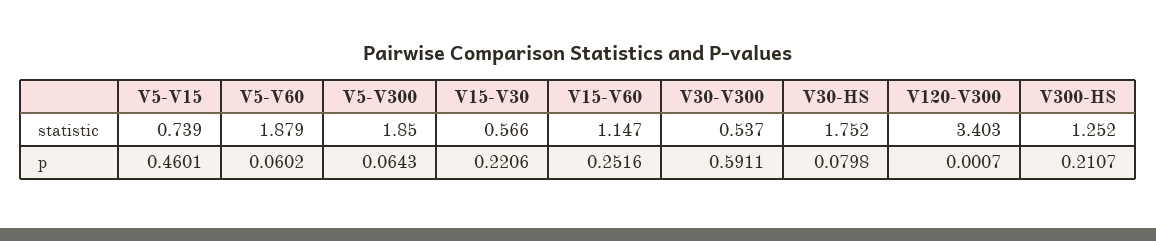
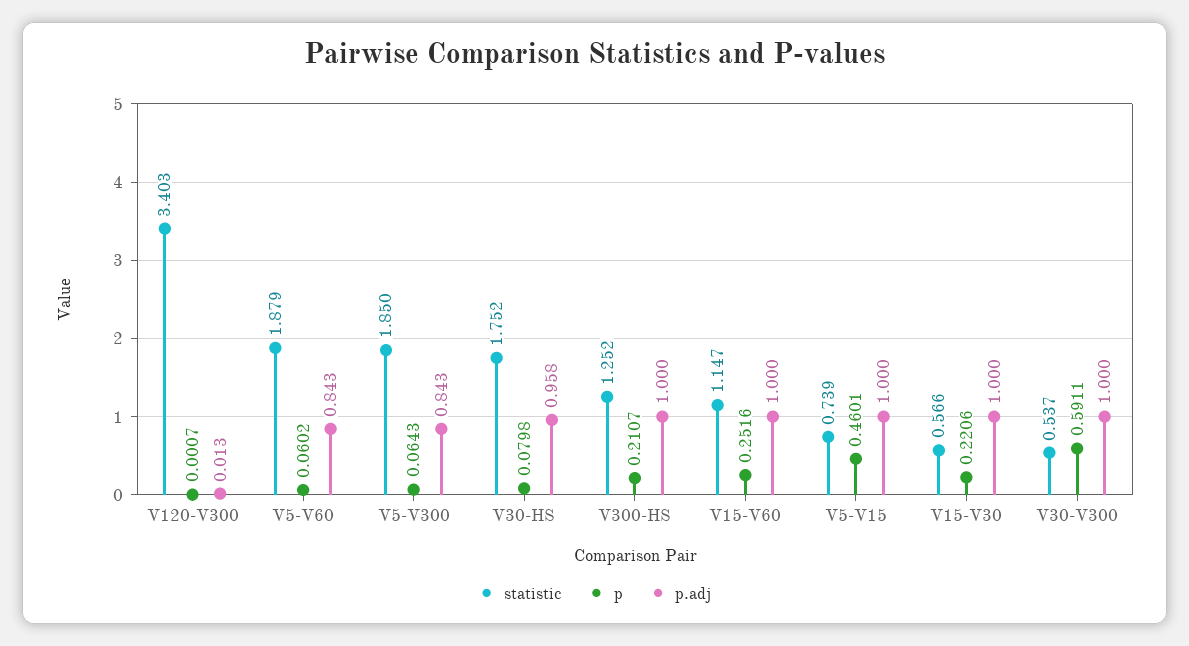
p.adj, V120-V300: none -> 0.013
p.adj, V5-V60: none -> 0.843
p.adj, V5-V300: none -> 0.843
p.adj, V30-HS: none -> 0.958
p.adj, V300-HS: none -> 1
p.adj, V15-V60: none -> 1
p.adj, V5-V15: none -> 1
p.adj, V15-V30: none -> 1
p.adj, V30-V300: none -> 1

